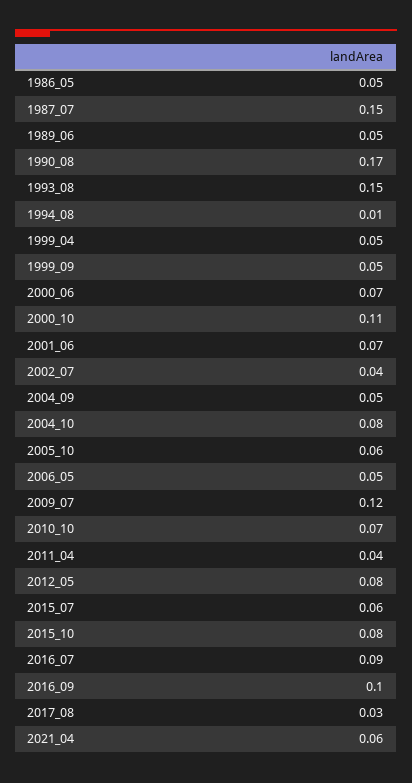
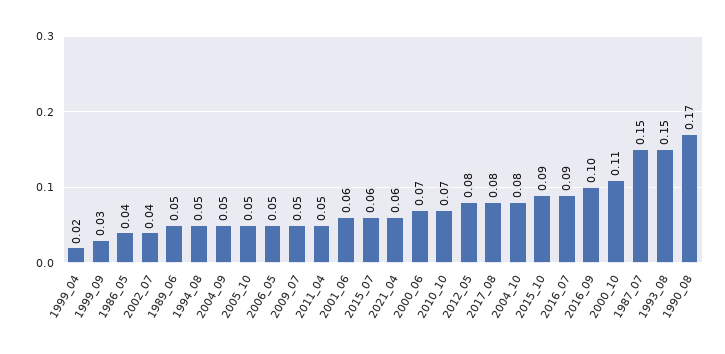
1986_05: 0.05 -> 0.04
1994_08: 0.01 -> 0.05
1999_04: 0.05 -> 0.02
1999_09: 0.05 -> 0.03
2001_06: 0.07 -> 0.06
2005_10: 0.06 -> 0.05
2009_07: 0.12 -> 0.05
2011_04: 0.04 -> 0.05
2015_10: 0.08 -> 0.09
2017_08: 0.03 -> 0.08

